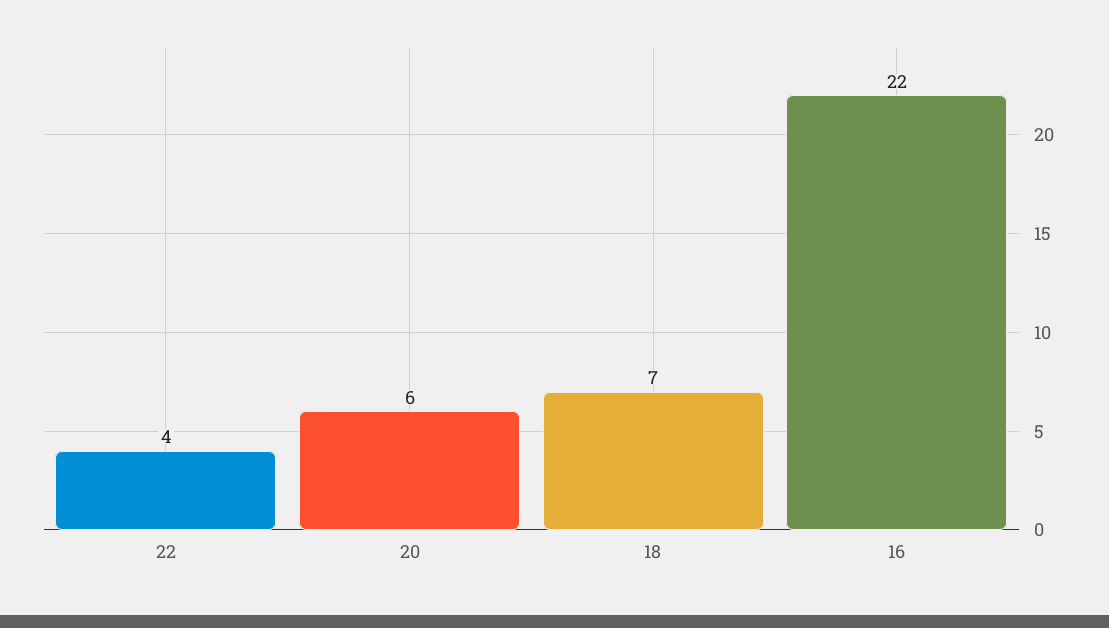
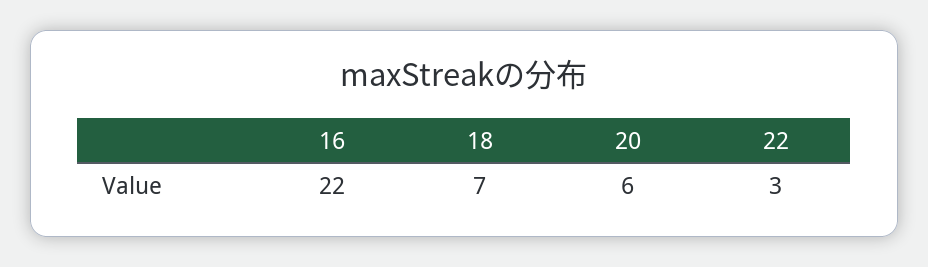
22: 4 -> 3

